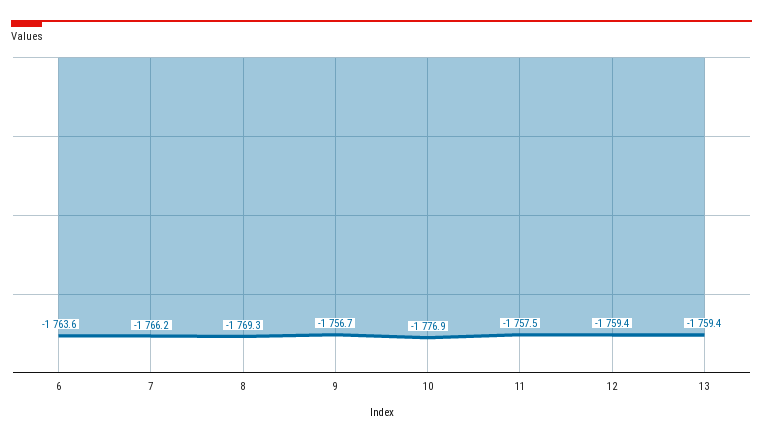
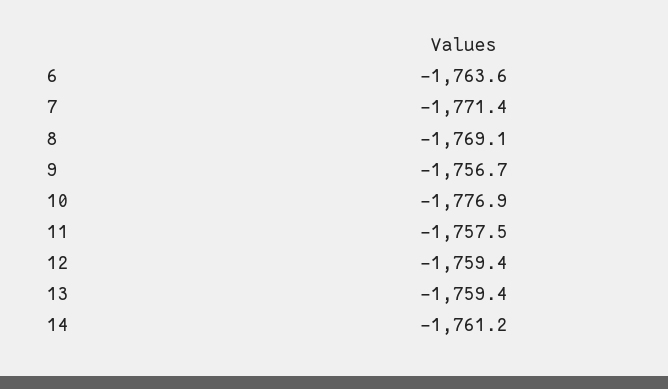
7: -1766.2 -> -1771.4
8: -1769.3 -> -1769.1
14: none -> -1761.2

